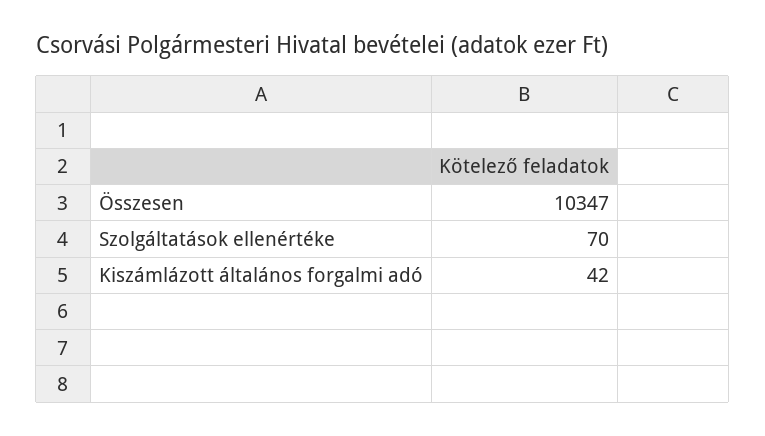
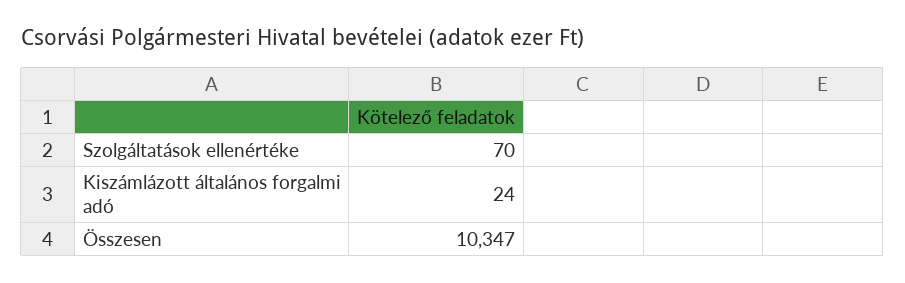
Kiszámlázott általános forgalmi adó: 42 -> 24

